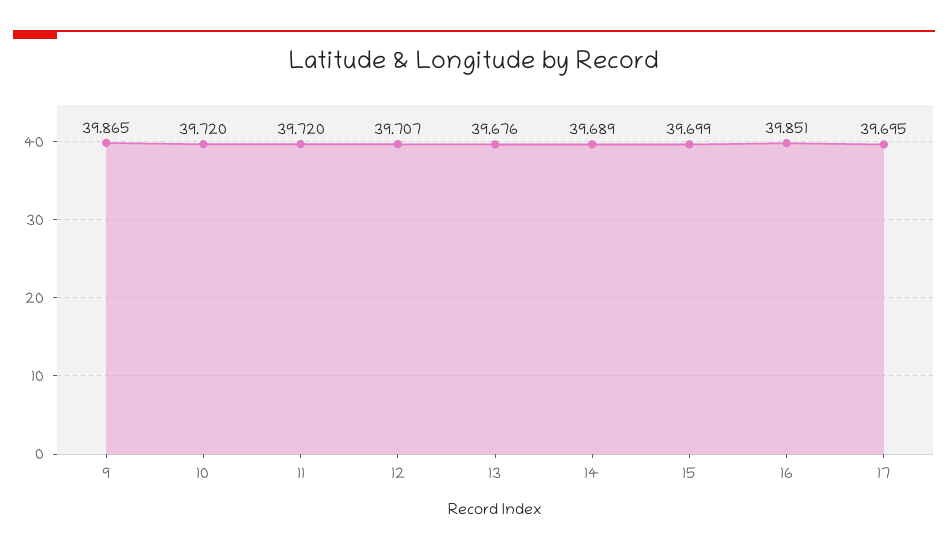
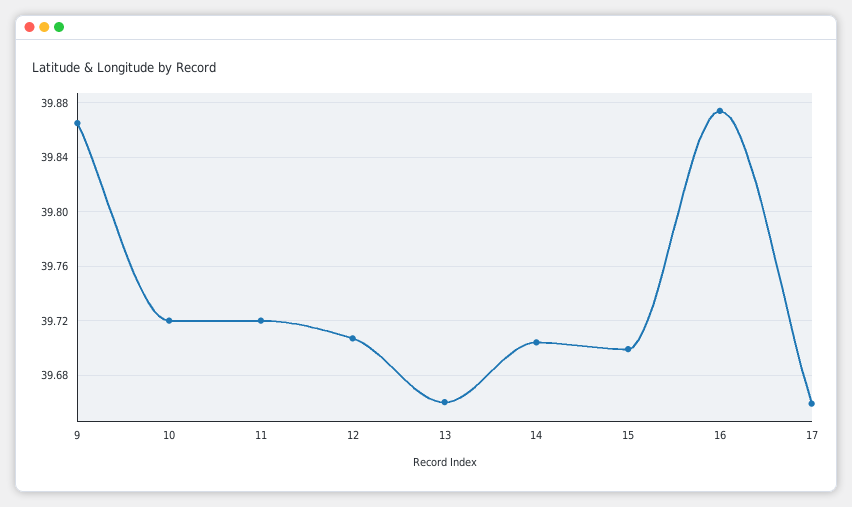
13: 39.676 -> 39.66
14: 39.689 -> 39.705
16: 39.851 -> 39.875
17: 39.695 -> 39.66

